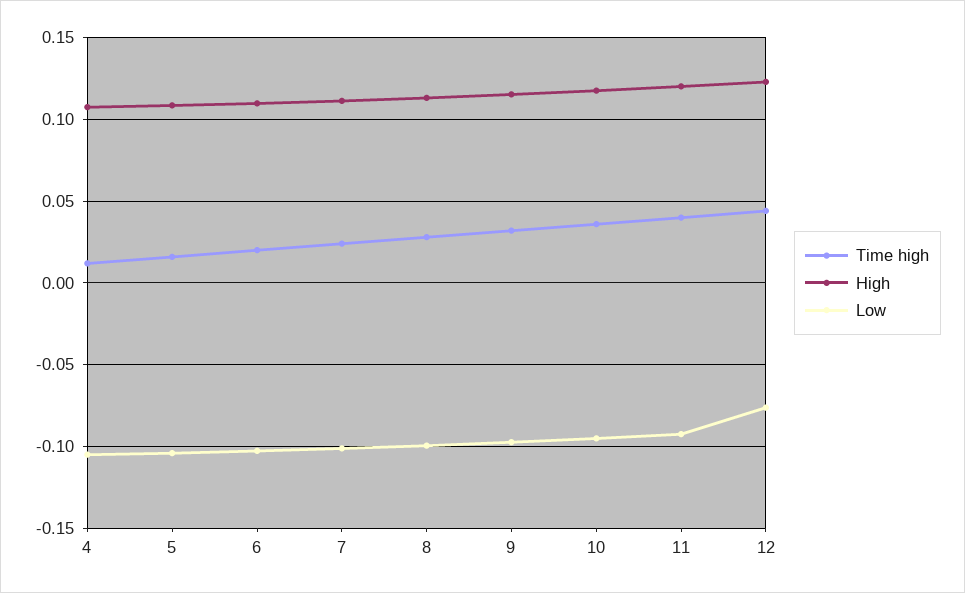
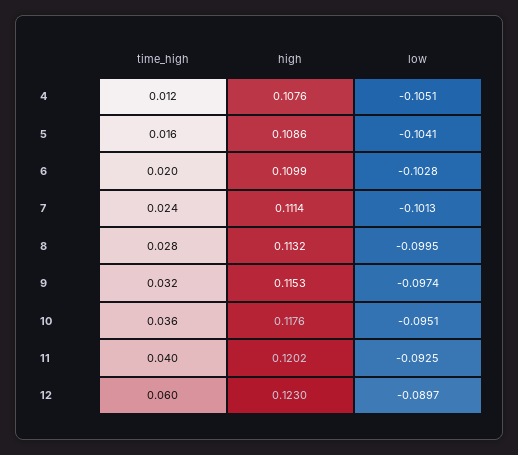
Time high, 12: 0.045 -> 0.06
Low, 12: -0.075 -> -0.0897

